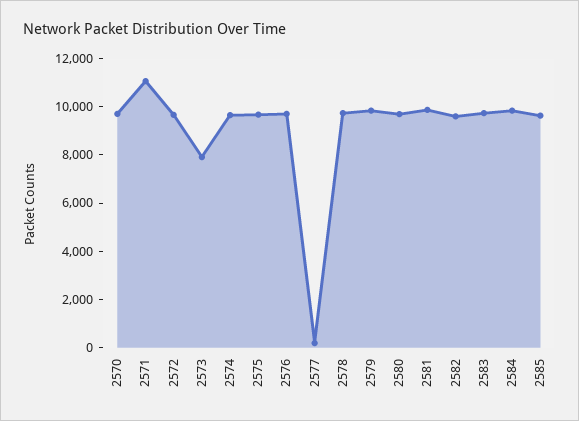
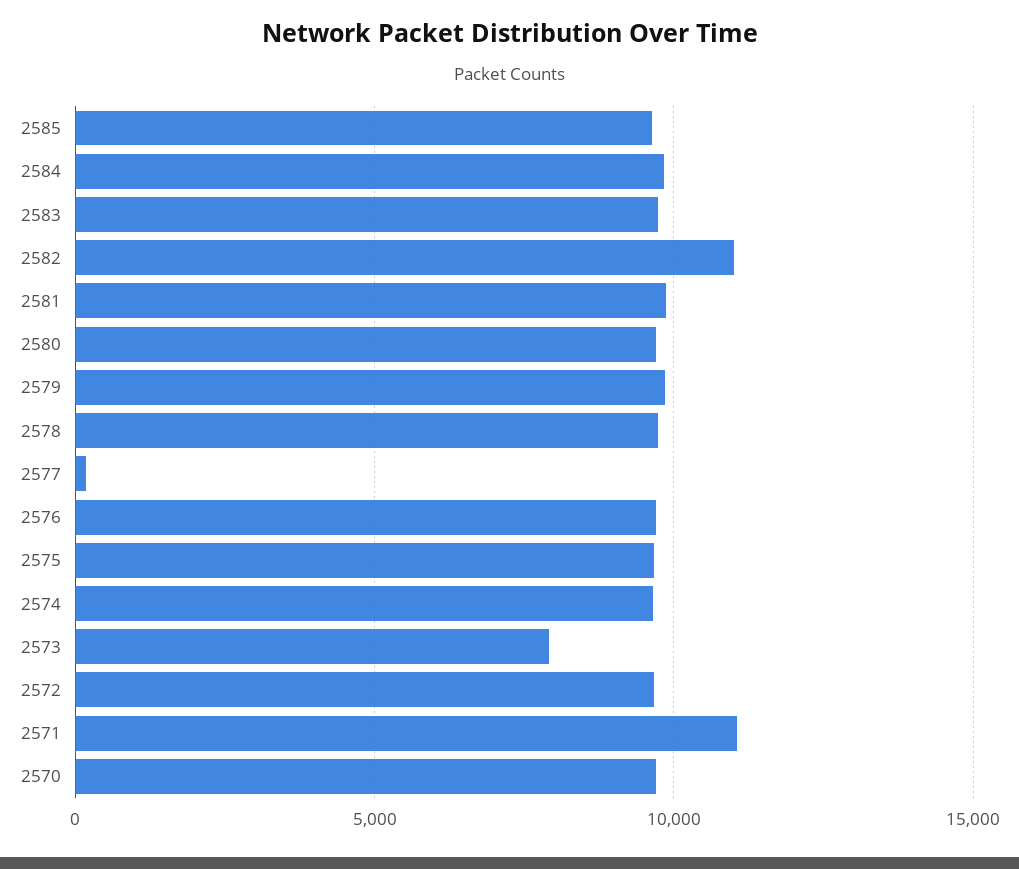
2582: 9500 -> 11000

